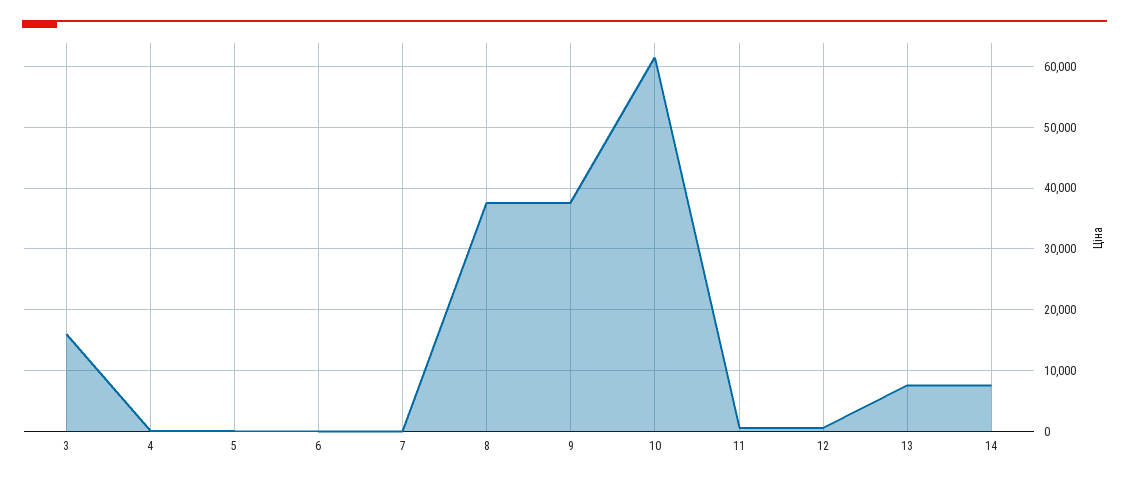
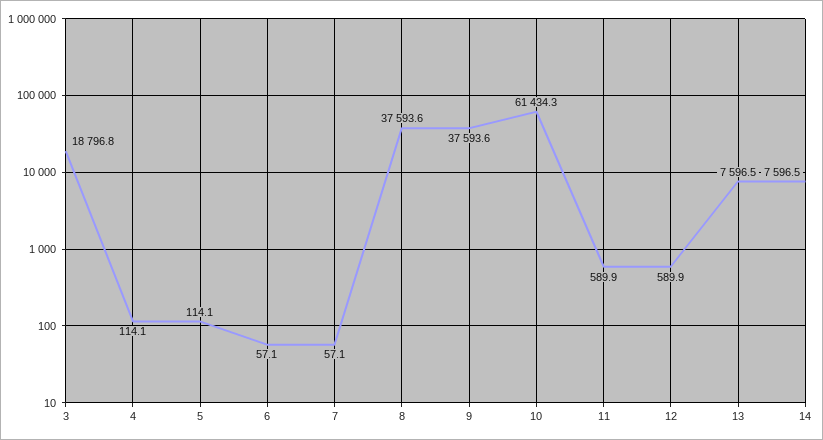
3: 16000 -> 18796.8

